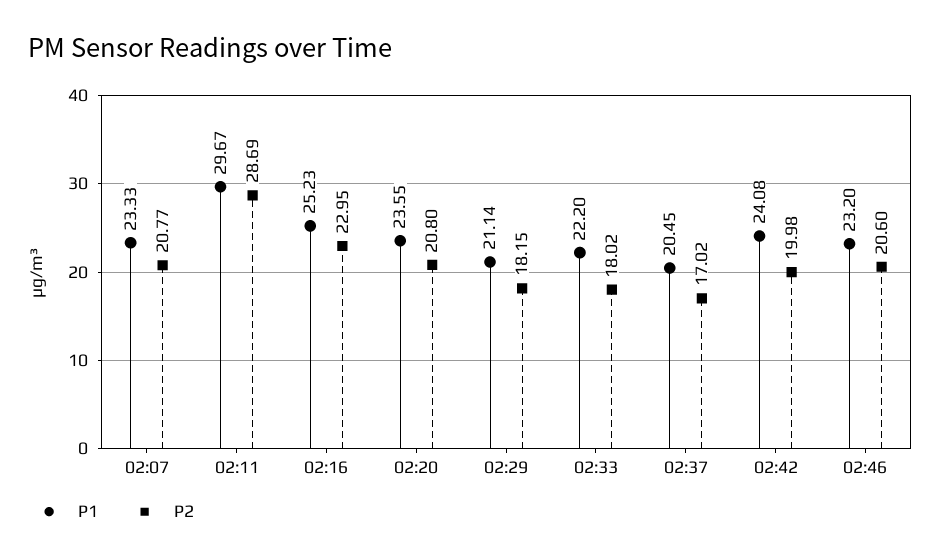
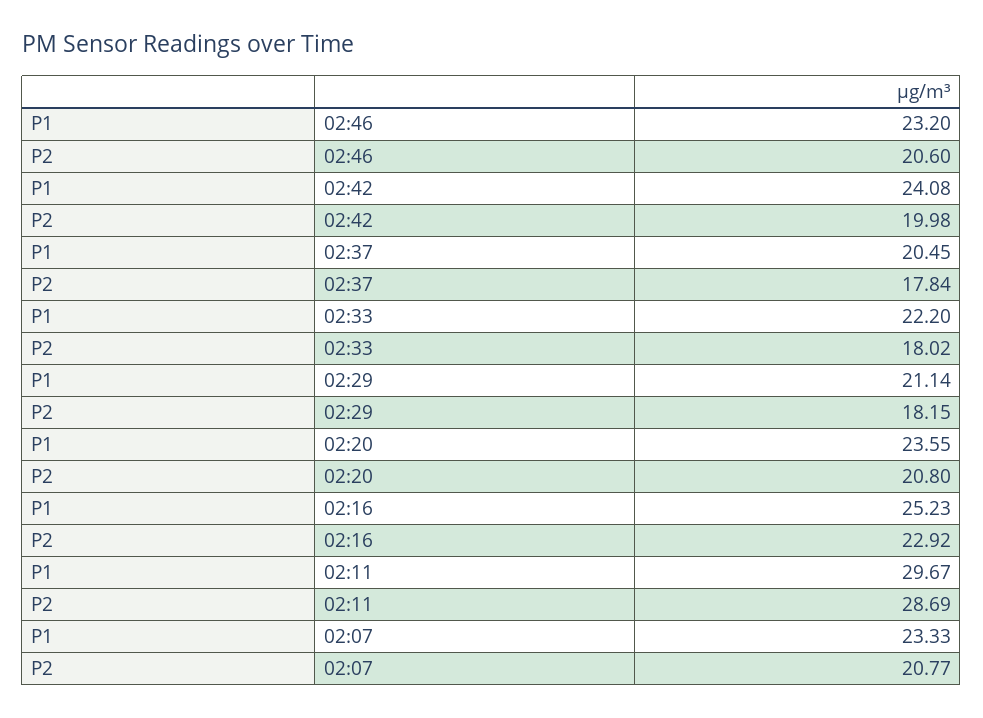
P2, 02:16: 22.95 -> 22.92
P2, 02:37: 17.02 -> 17.84

